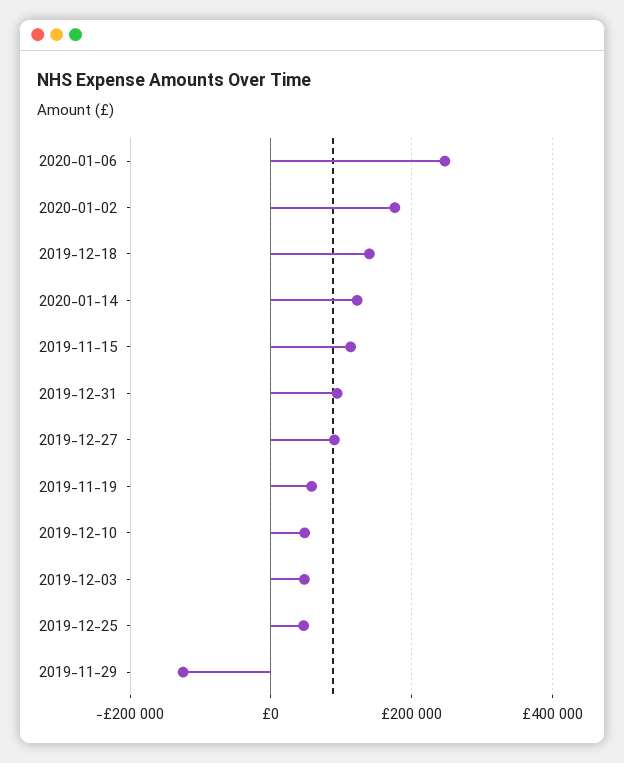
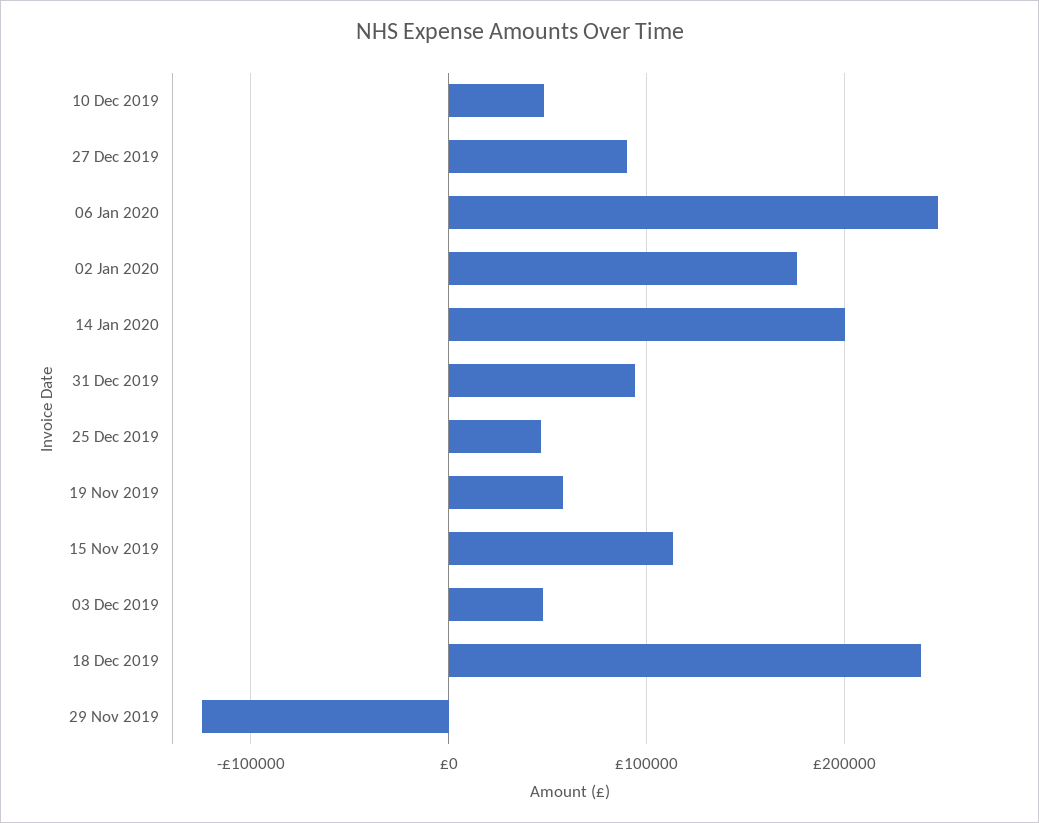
2019-12-18: 140000 -> 240000
2020-01-14: 120000 -> 200000

